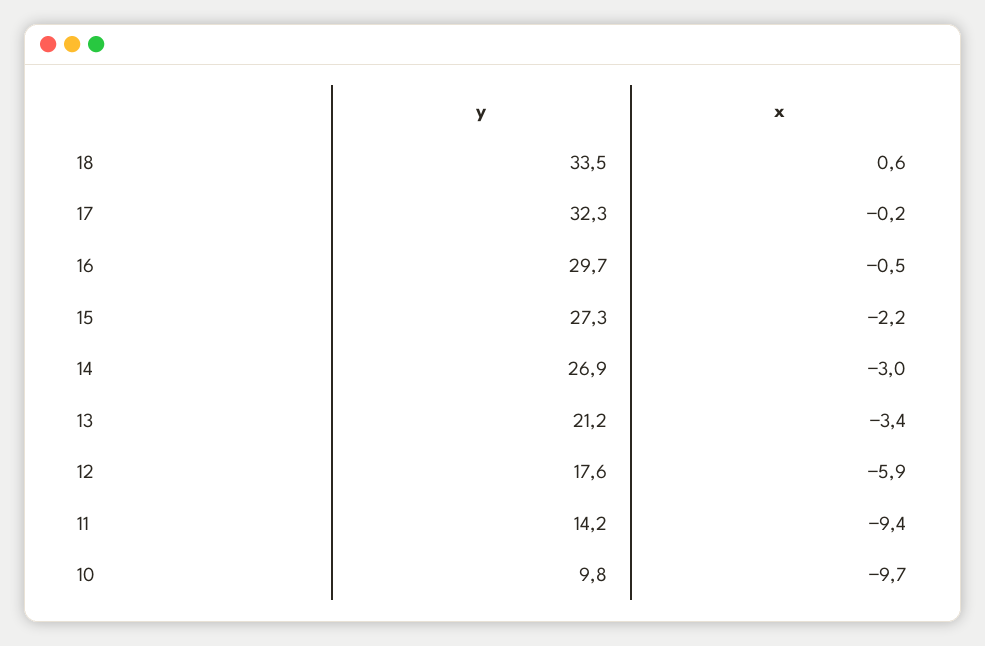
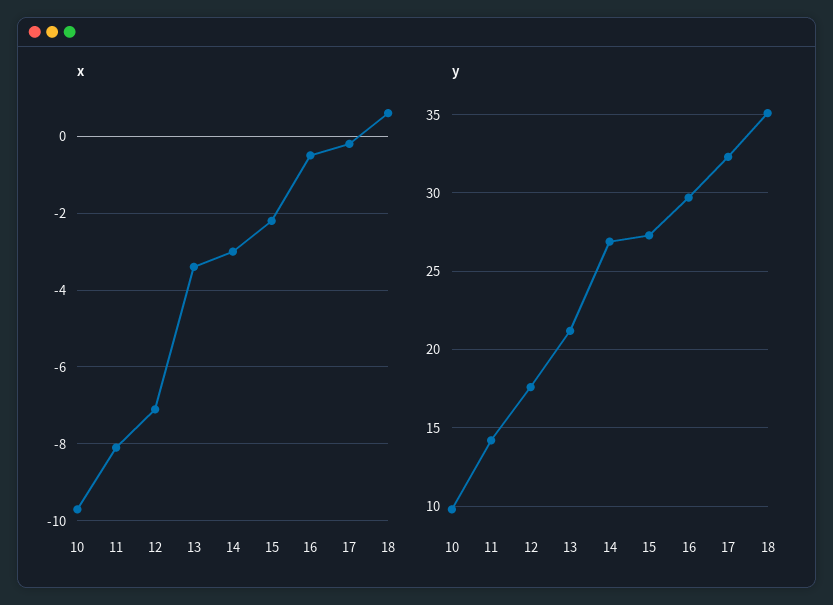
y, 18: 33.5 -> 35
x, 12: -5.9 -> -7
x, 11: -9.4 -> -8

